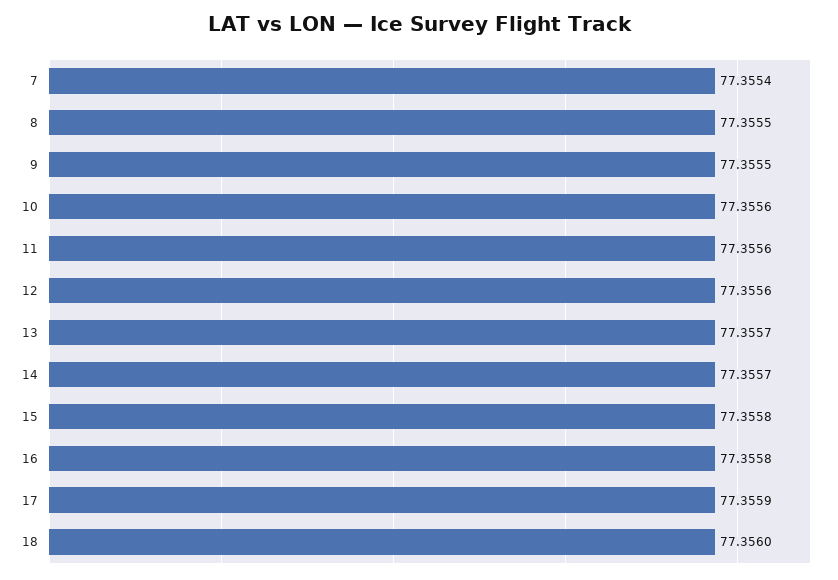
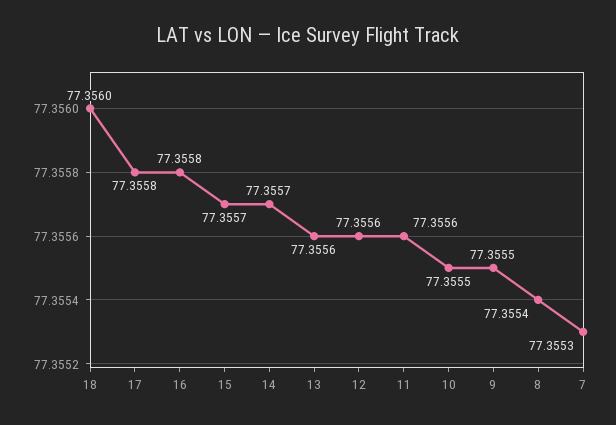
7: 77.3554 -> 77.3553
8: 77.3555 -> 77.3554
10: 77.3556 -> 77.3555
13: 77.3557 -> 77.3556
15: 77.3558 -> 77.3557
17: 77.3559 -> 77.3558

